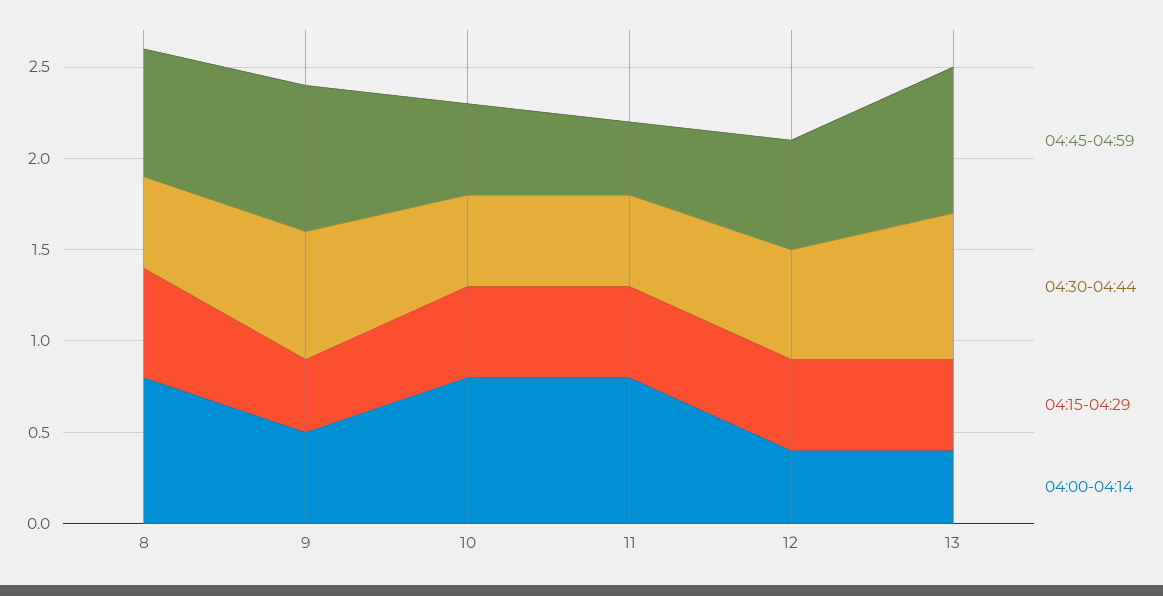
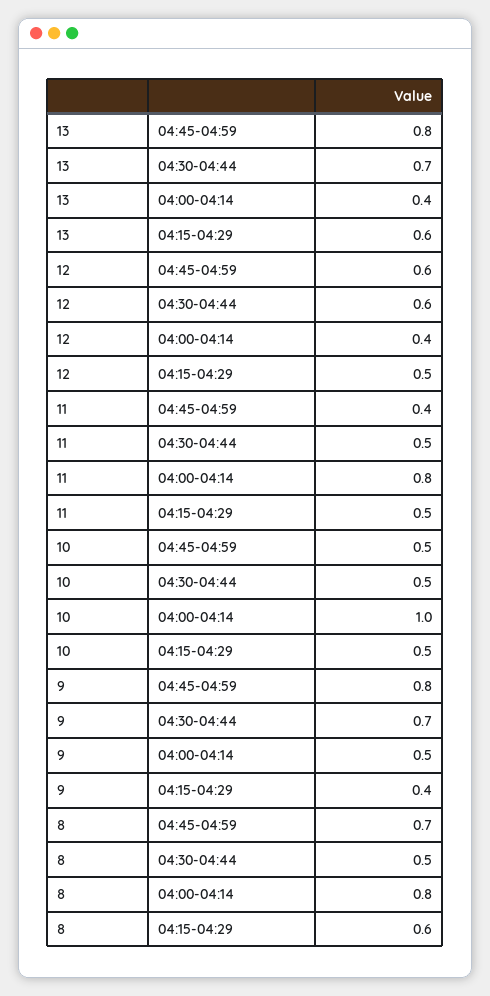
04:00-04:14, 10: 0.8 -> 1
04:30-04:44, 13: 0.8 -> 0.7
04:15-04:29, 13: 0.5 -> 0.6

